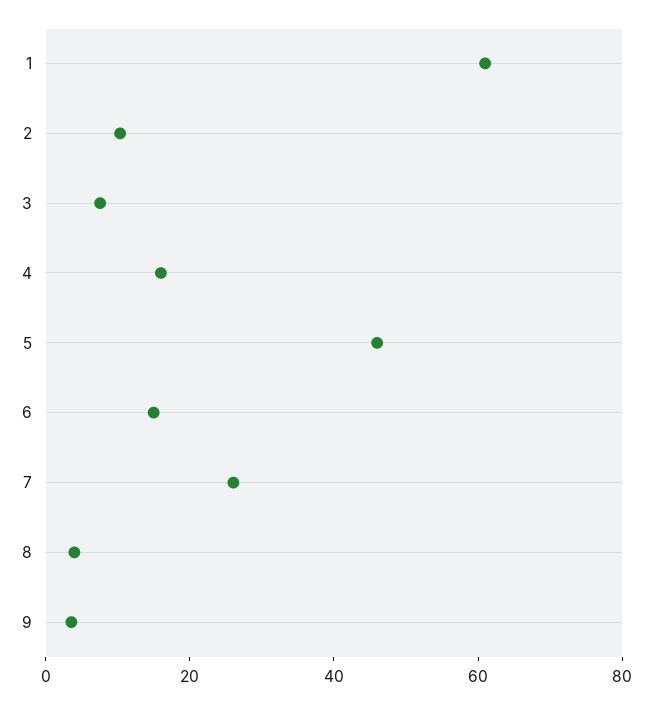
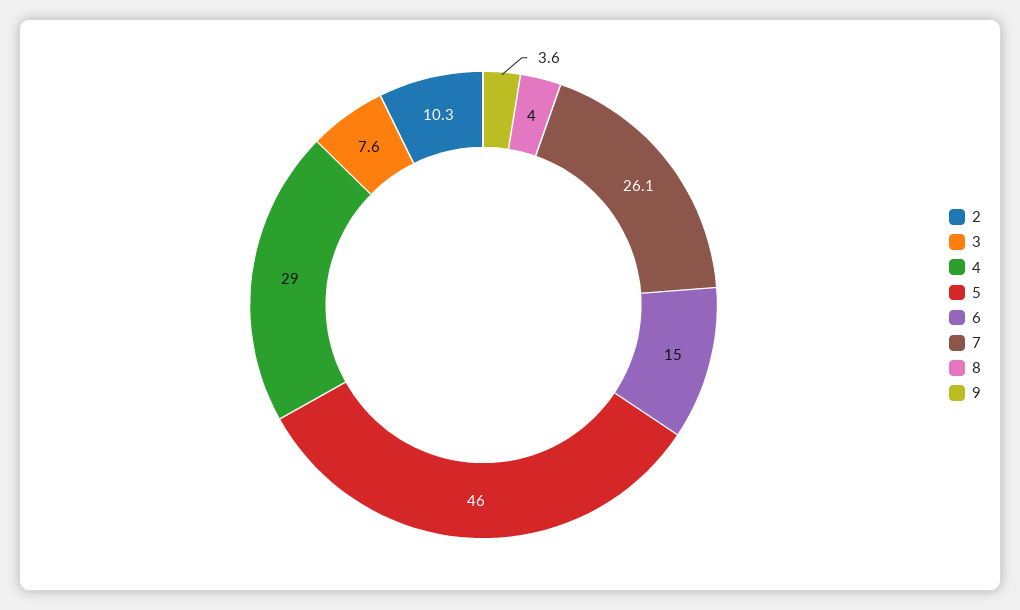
1: 60 -> none
4: 15 -> 29

